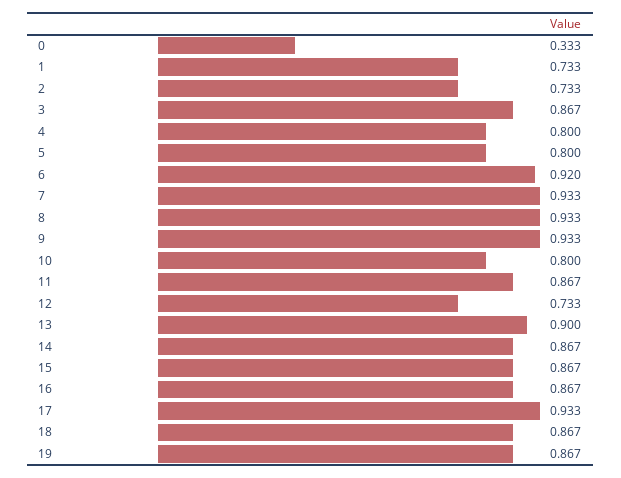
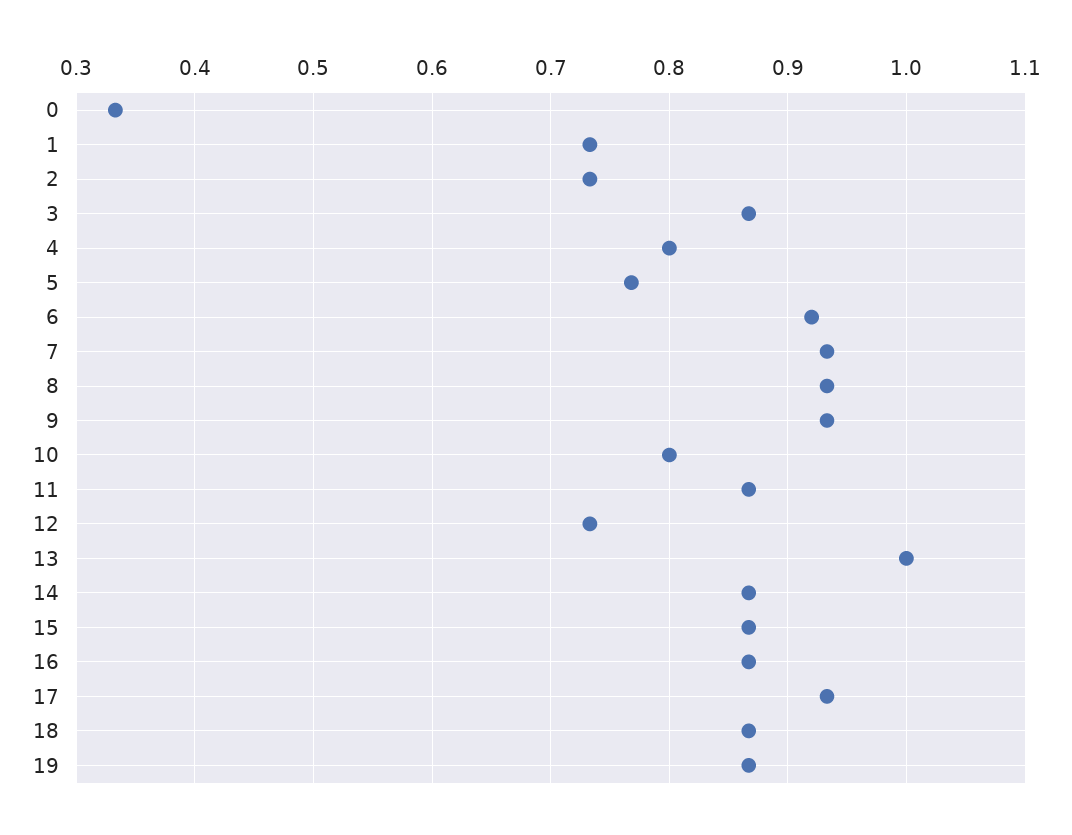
5: 0.8 -> 0.77
13: 0.9 -> 1

